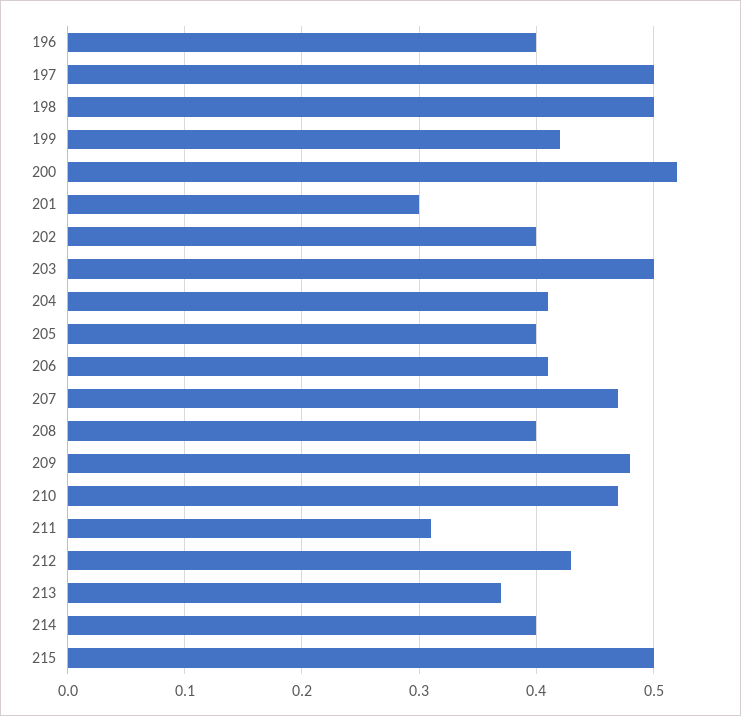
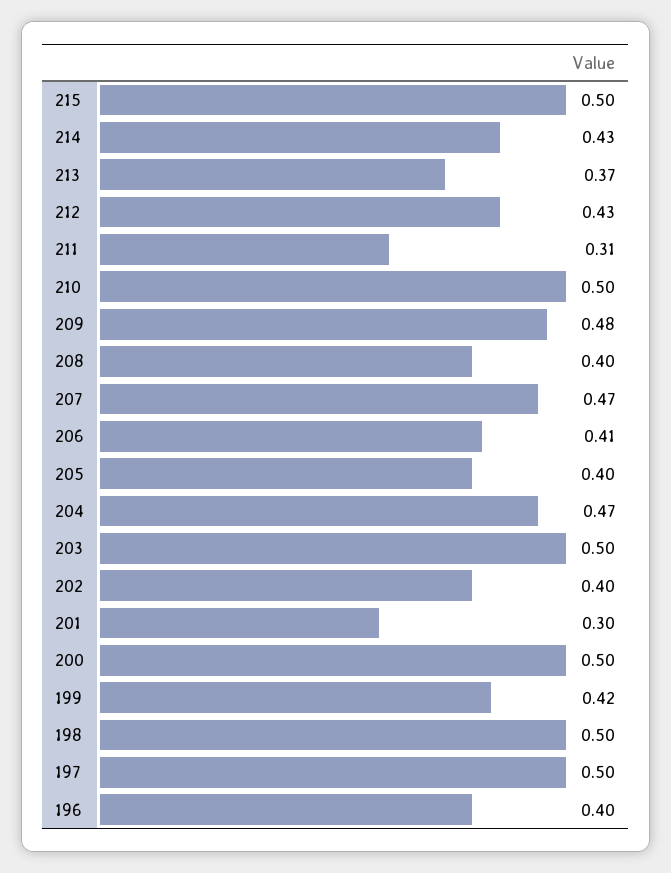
200: 0.52 -> 0.5
204: 0.41 -> 0.47
210: 0.47 -> 0.5
214: 0.4 -> 0.43

